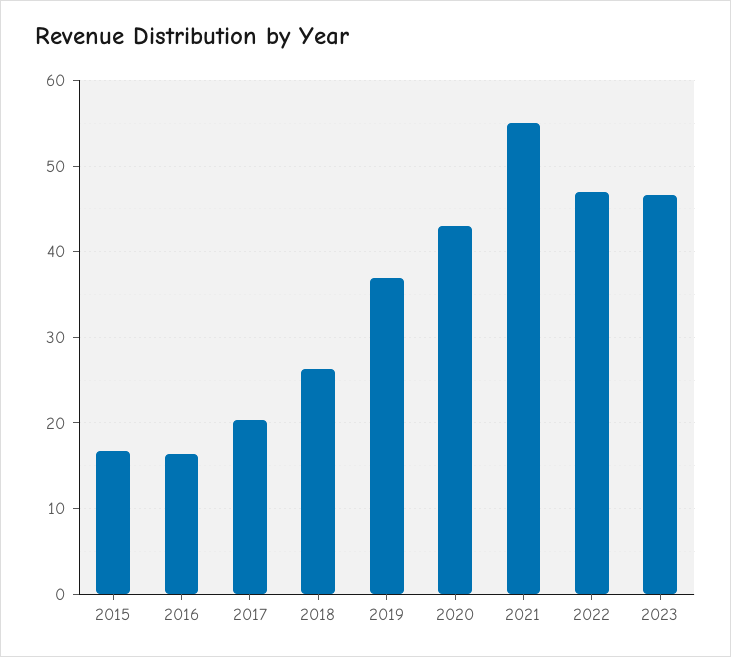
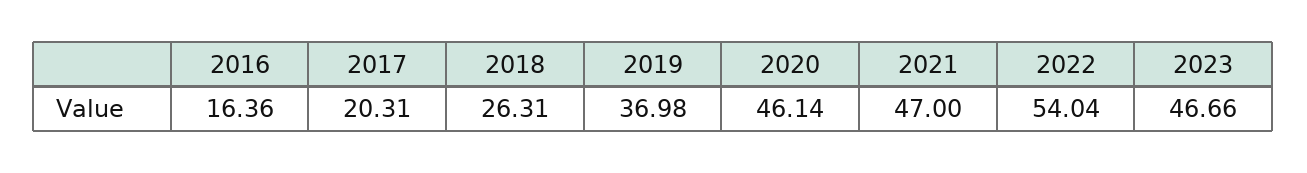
2015: 17 -> none
2020: 43 -> 46.14
2021: 55 -> 47
2022: 47 -> 54.04

